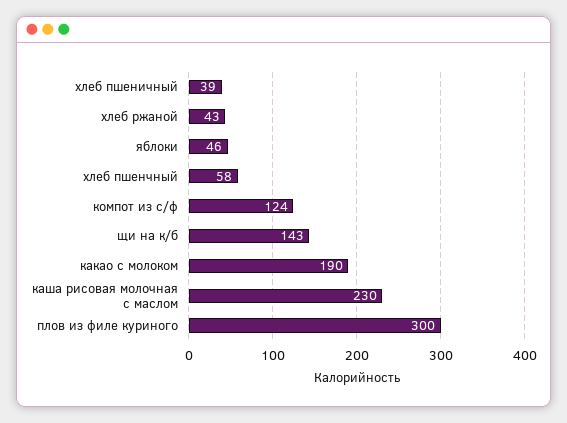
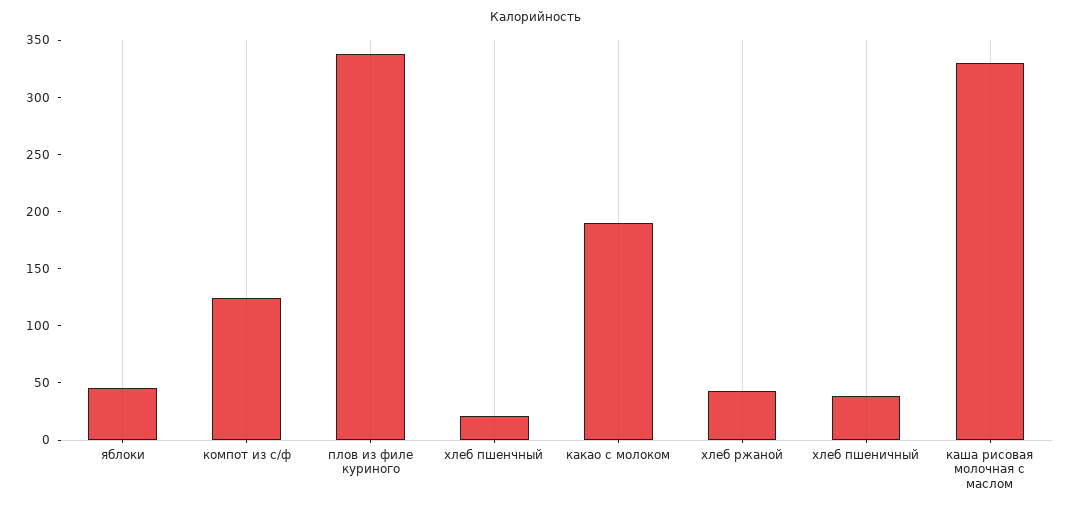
хлеб пшенчный: 58 -> 20
щи на к/б: 143 -> none
каша рисовая молочная с маслом: 230 -> 330
плов из филе куриного: 300 -> 340

